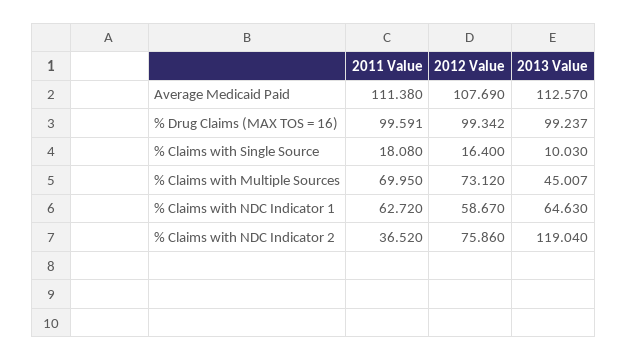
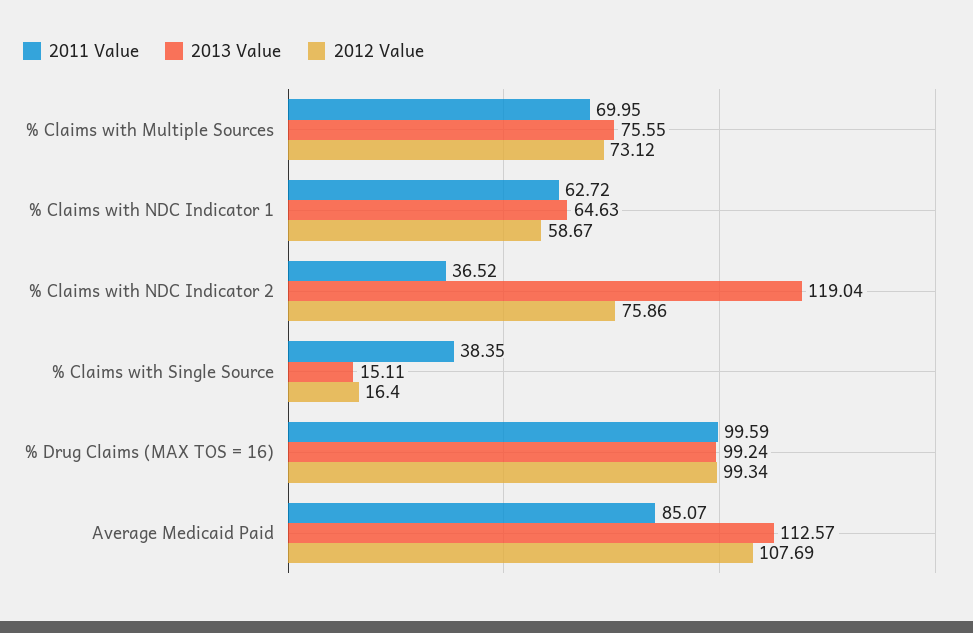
2011 Value, Average Medicaid Paid: 111.38 -> 85.07
2011 Value, % Claims with Single Source: 18.08 -> 38.35
2013 Value, % Claims with Single Source: 10.03 -> 15.11
2013 Value, % Claims with Multiple Sources: 45.007 -> 75.55

